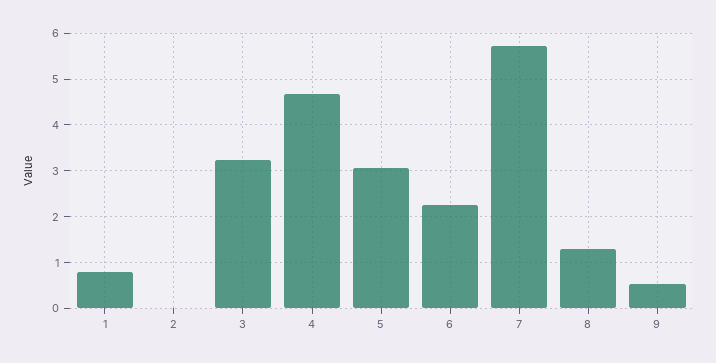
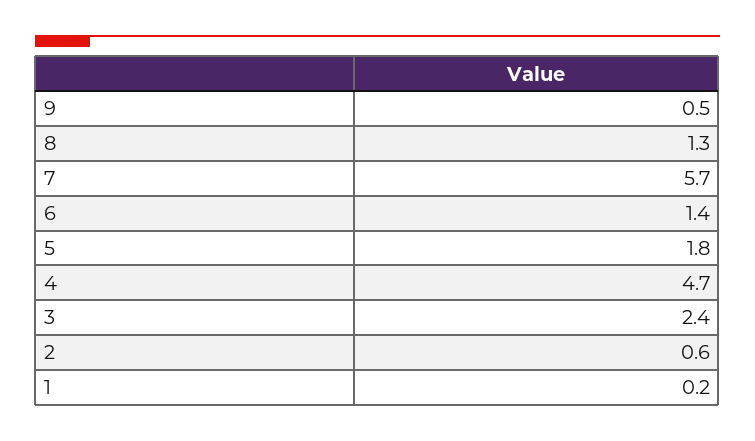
1: 0.8 -> 0.2
2: 0 -> 0.6
3: 3.2 -> 2.4
5: 3 -> 1.8
6: 2.2 -> 1.4

